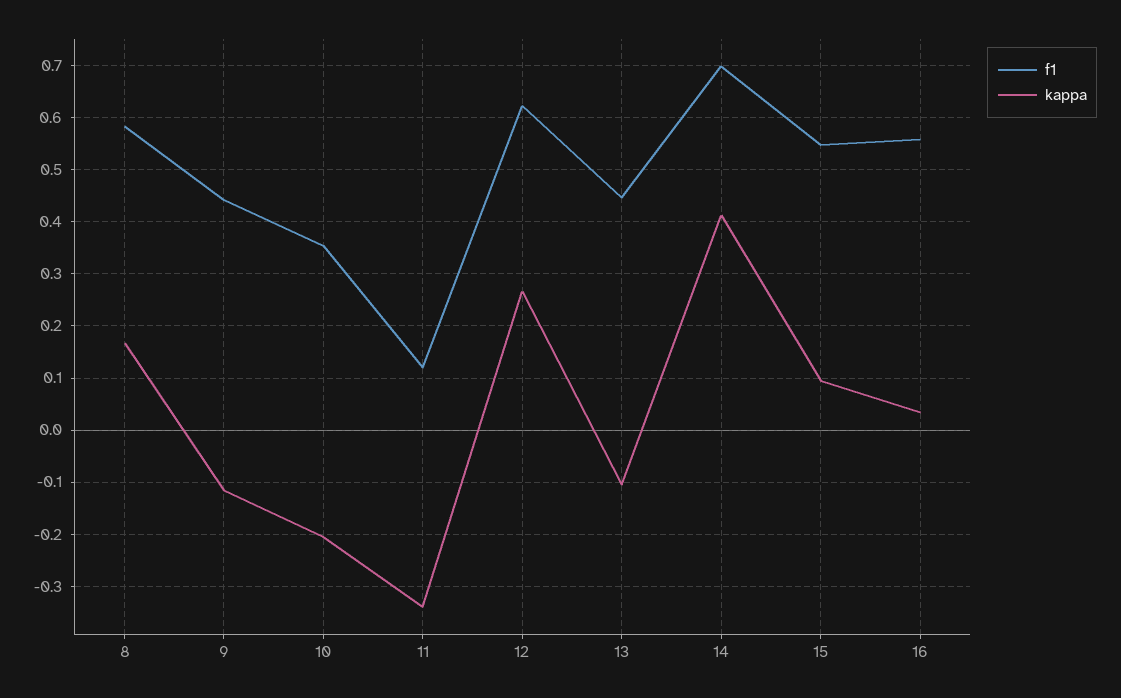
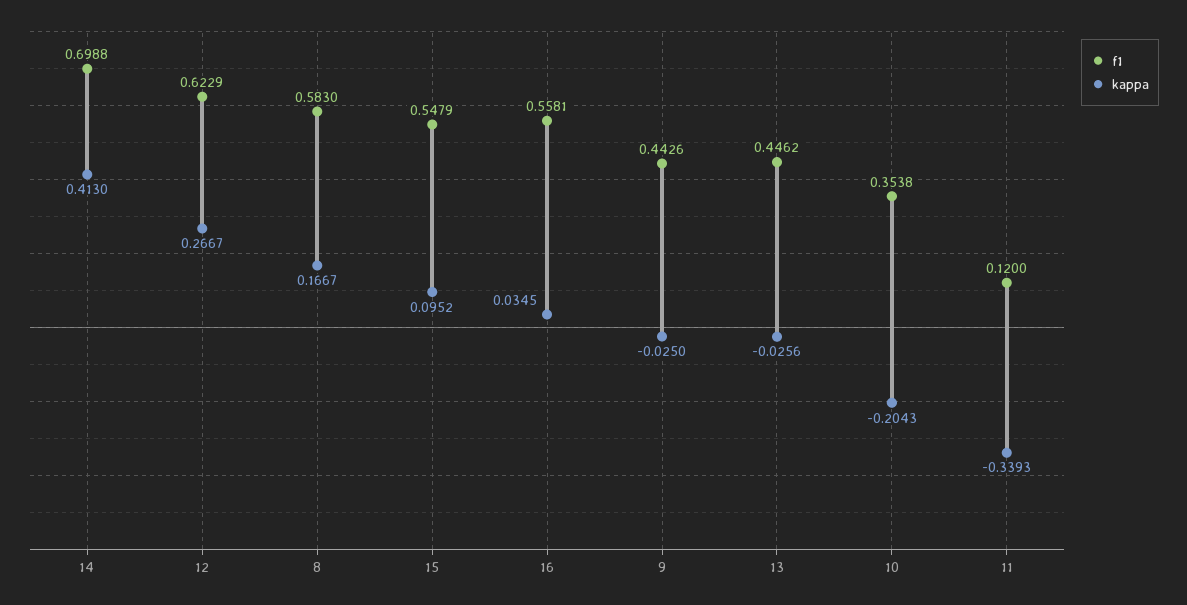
kappa, 9: -0.12 -> -0.025
kappa, 13: -0.1 -> -0.0256

